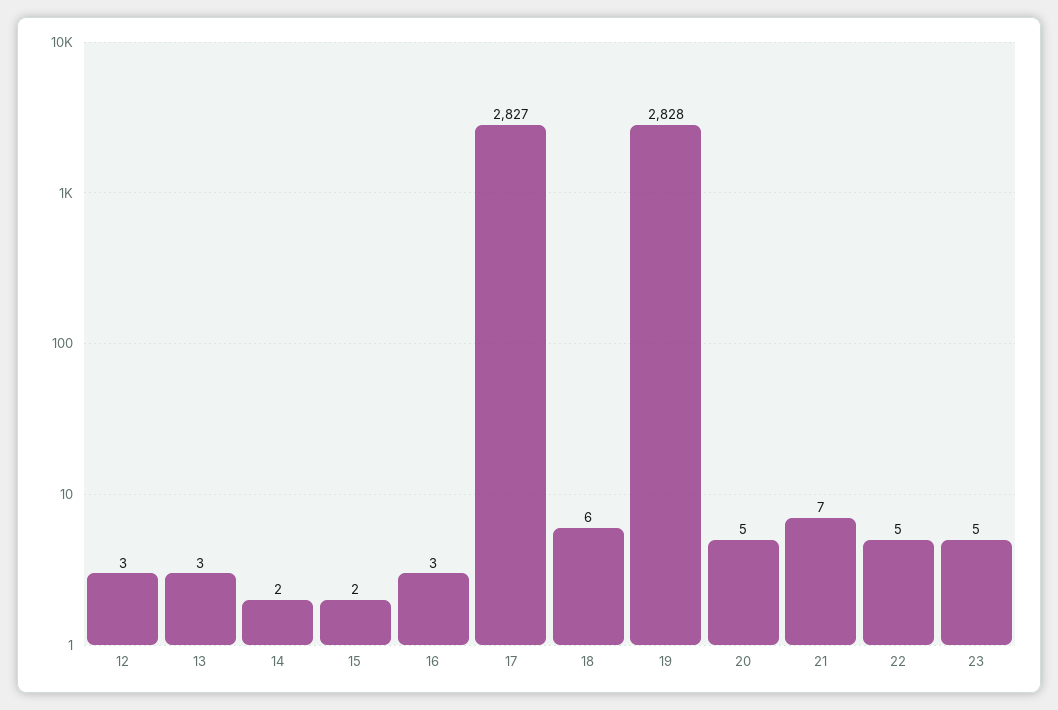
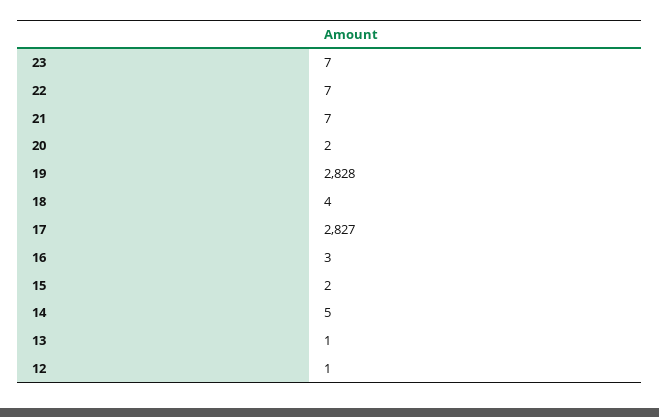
12: 3 -> 1
13: 3 -> 1
14: 2 -> 5
18: 6 -> 4
20: 5 -> 2
22: 5 -> 7
23: 5 -> 7

